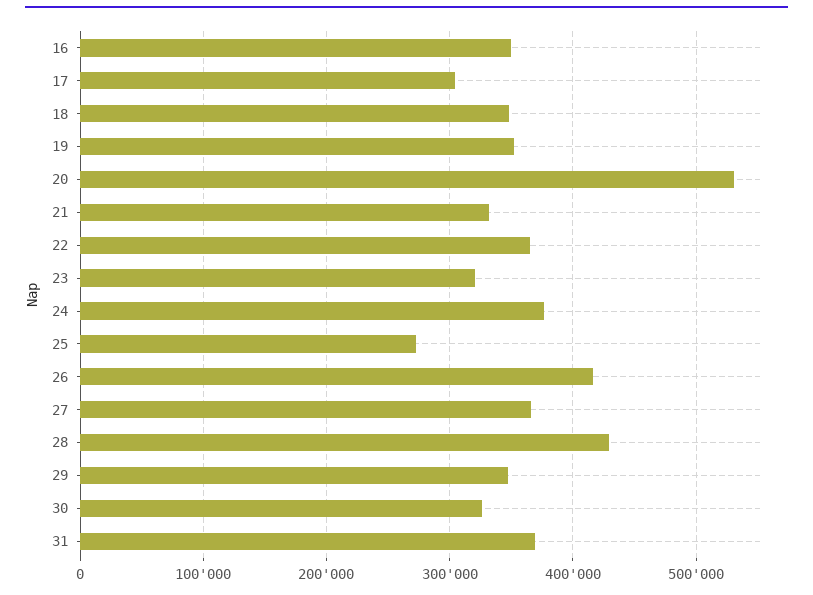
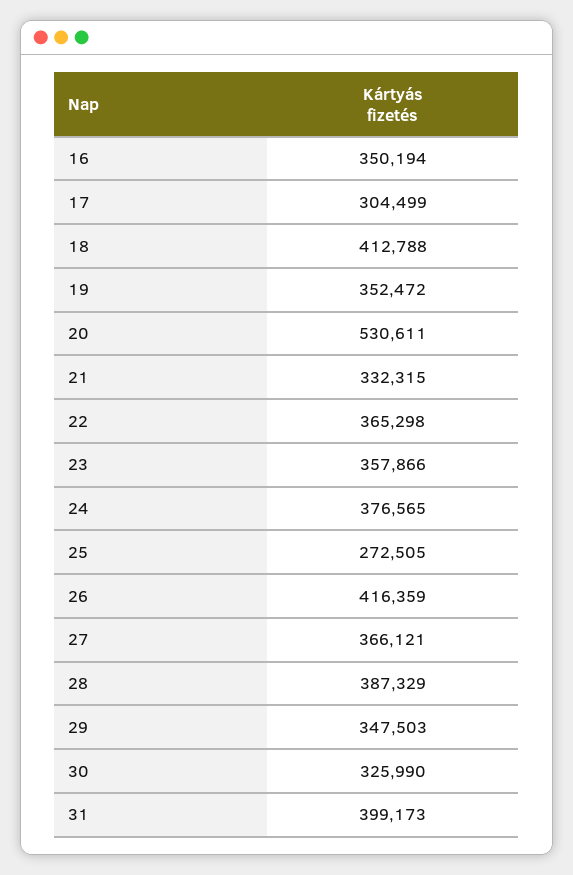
18: 350000 -> 412788
23: 320000 -> 357866
28: 430000 -> 387329
31: 370000 -> 399173

